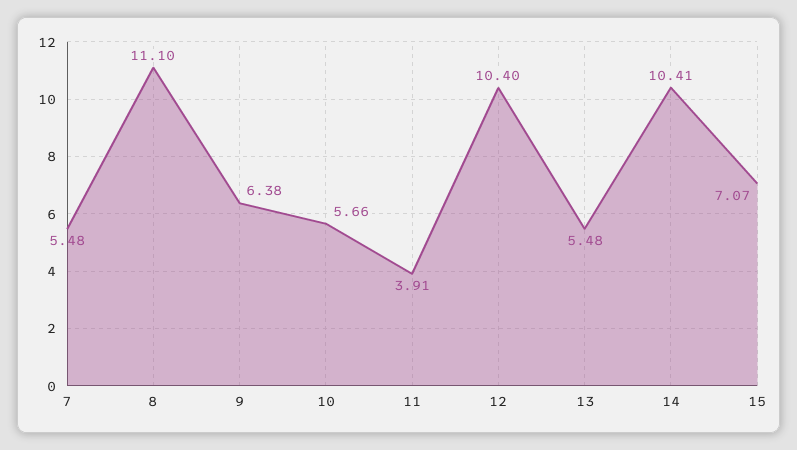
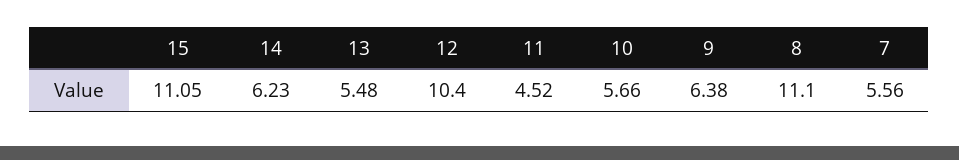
7: 5.48 -> 5.56
11: 3.91 -> 4.52
14: 10.41 -> 6.23
15: 7.07 -> 11.05

